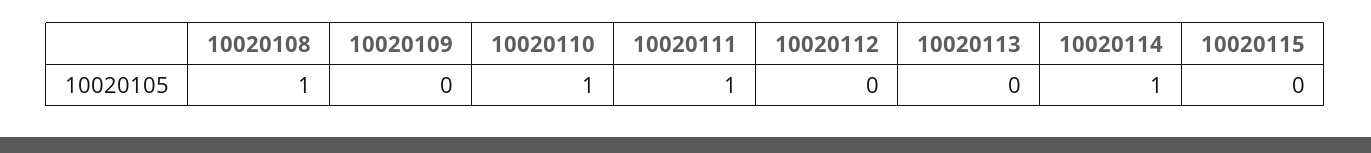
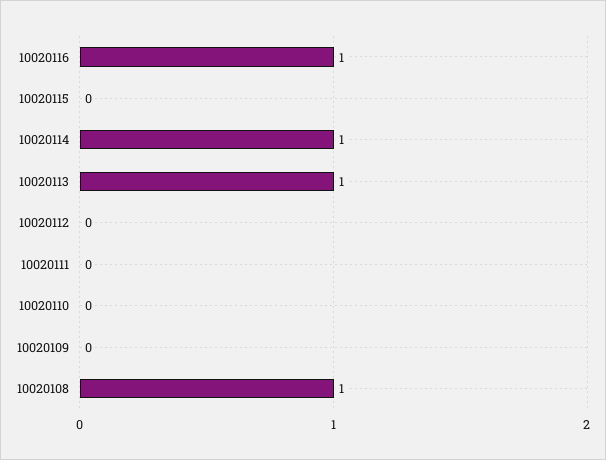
10020110: 1 -> 0
10020111: 1 -> 0
10020113: 0 -> 1
10020116: none -> 1

